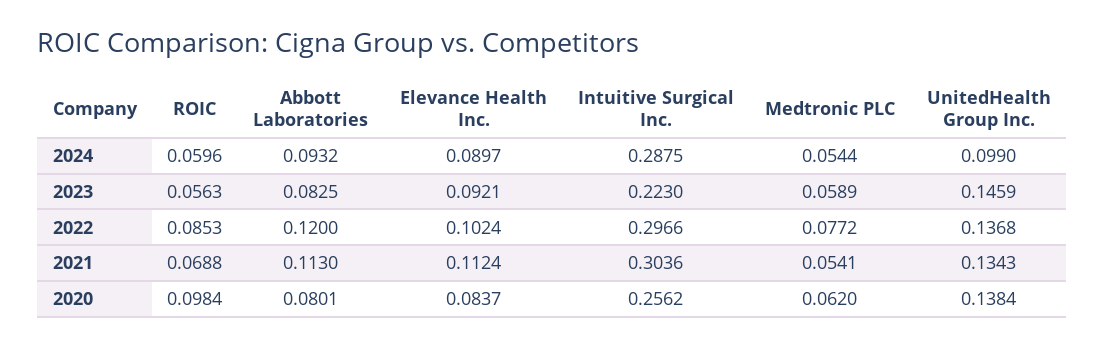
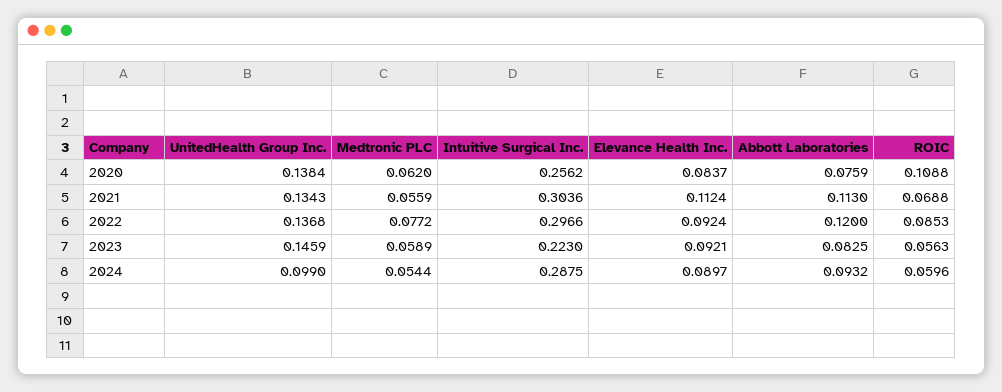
Elevance Health Inc., 2022: 0.1024 -> 0.0924
Medtronic PLC, 2021: 0.0541 -> 0.0559
ROIC, 2020: 0.0984 -> 0.1088
Abbott Laboratories, 2020: 0.0801 -> 0.0759

